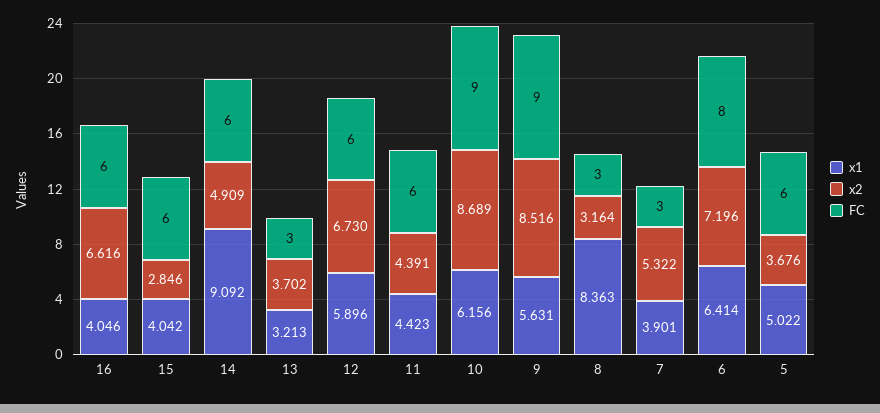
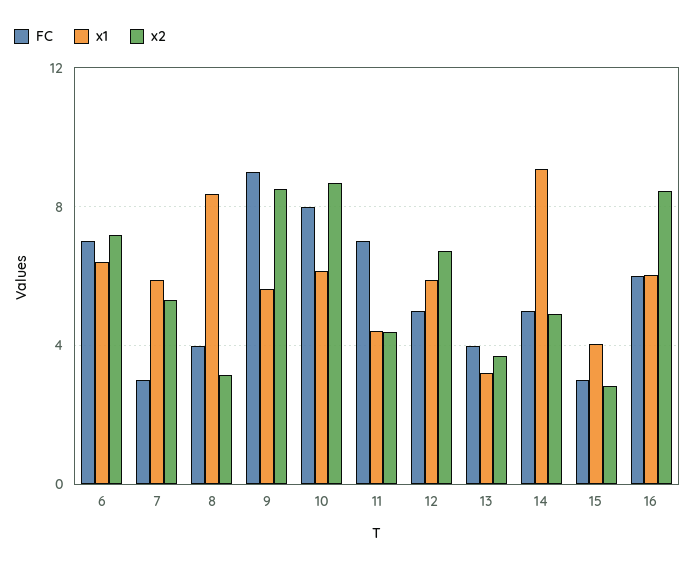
x1, 16: 4.046 -> 6
x2, 16: 6.616 -> 8.5
FC, 15: 6 -> 3
FC, 14: 6 -> 5
FC, 13: 3 -> 4
FC, 12: 6 -> 5
FC, 11: 6 -> 7
FC, 10: 9 -> 8
FC, 8: 3 -> 4
x1, 7: 3.901 -> 6
FC, 6: 8 -> 7
x1, 5: 5.022 -> none
x2, 5: 3.676 -> none
FC, 5: 6 -> none

